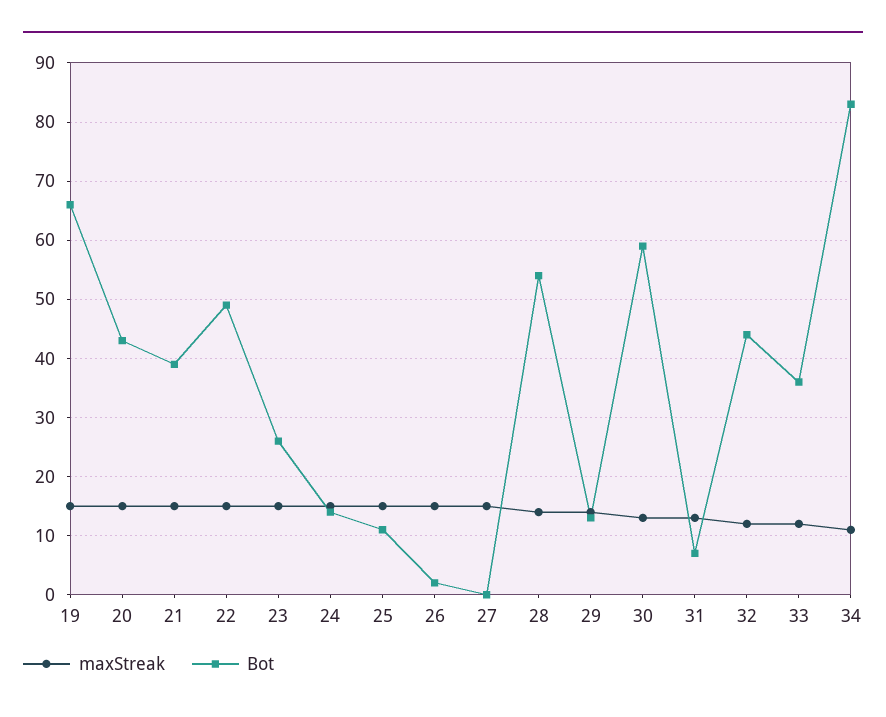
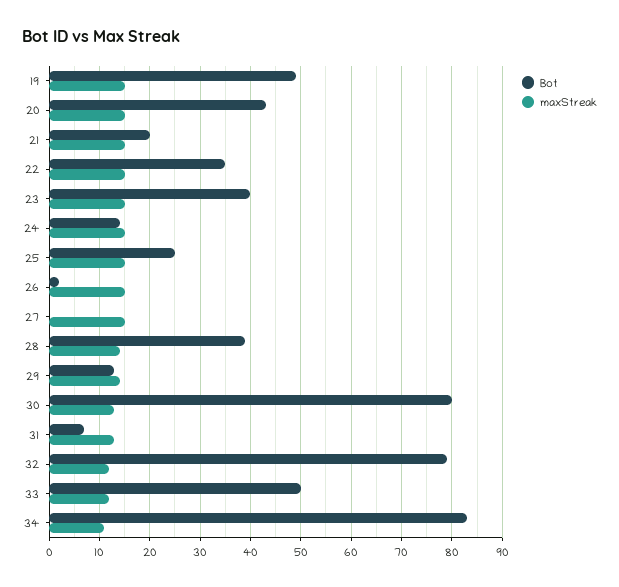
Bot, 19: 65 -> 50
Bot, 21: 40 -> 20
Bot, 22: 50 -> 35
Bot, 23: 25 -> 40
Bot, 25: 10 -> 25
Bot, 28: 55 -> 40
Bot, 30: 60 -> 80
Bot, 32: 45 -> 80
Bot, 33: 35 -> 50

